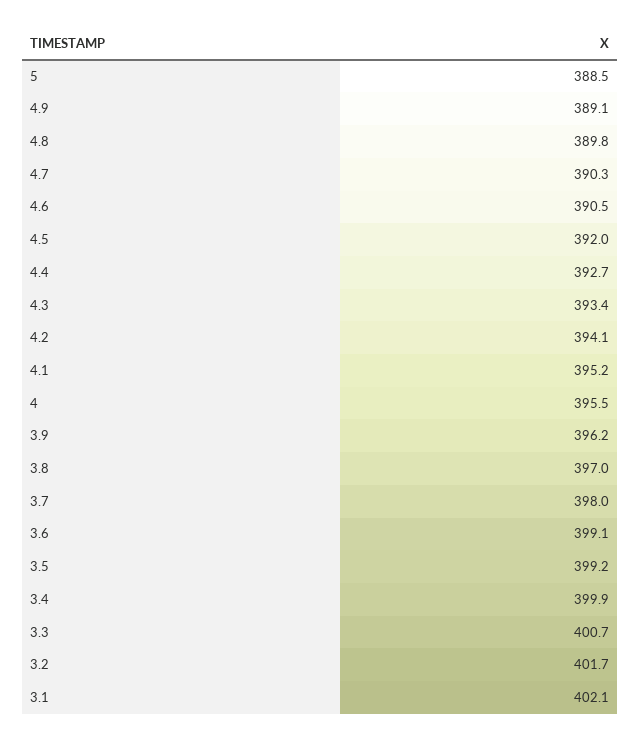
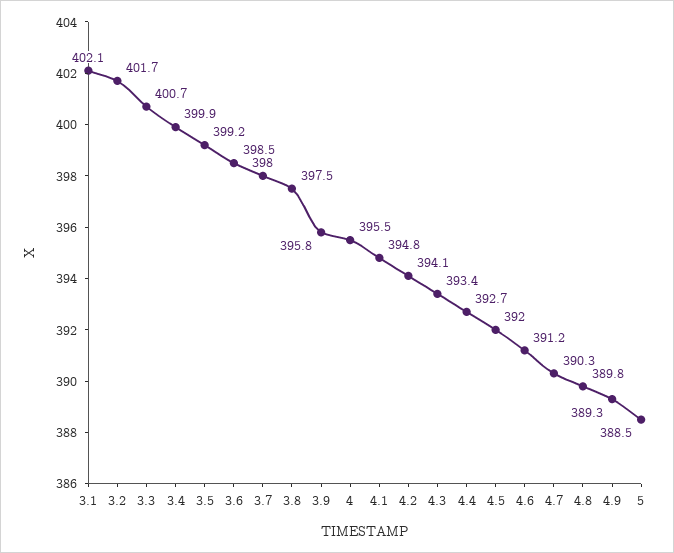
4.9: 389.1 -> 389.3
4.6: 390.5 -> 391.2
4.1: 395.2 -> 394.8
3.9: 396.2 -> 395.8
3.8: 397 -> 397.5
3.6: 399.1 -> 398.5

